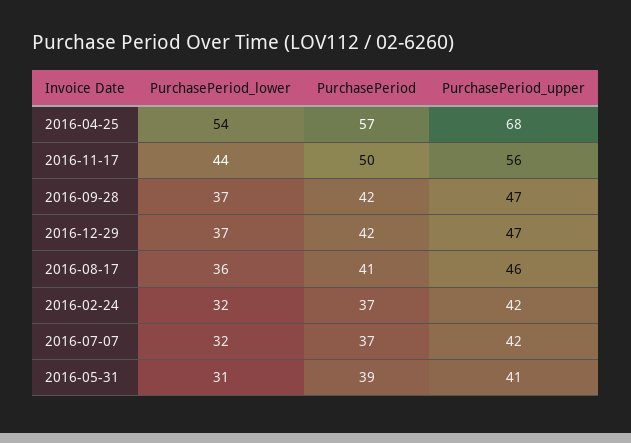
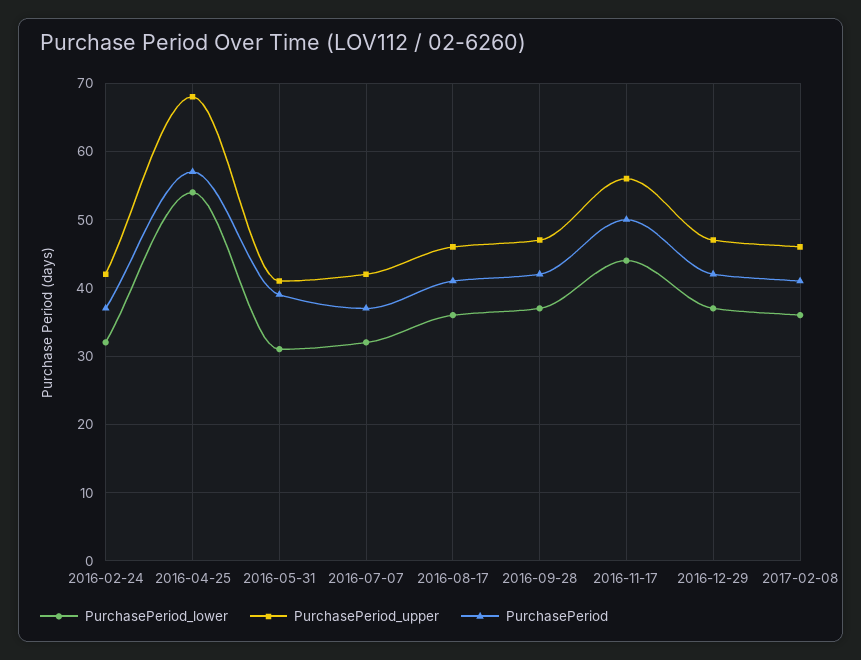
PurchasePeriod_lower, 2017-02-08: none -> 36
PurchasePeriod_upper, 2017-02-08: none -> 46
PurchasePeriod, 2017-02-08: none -> 41

